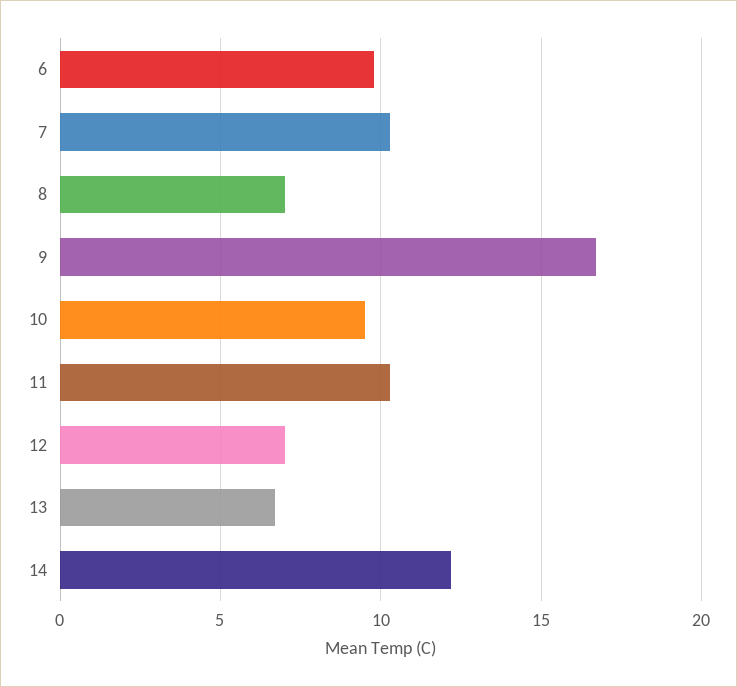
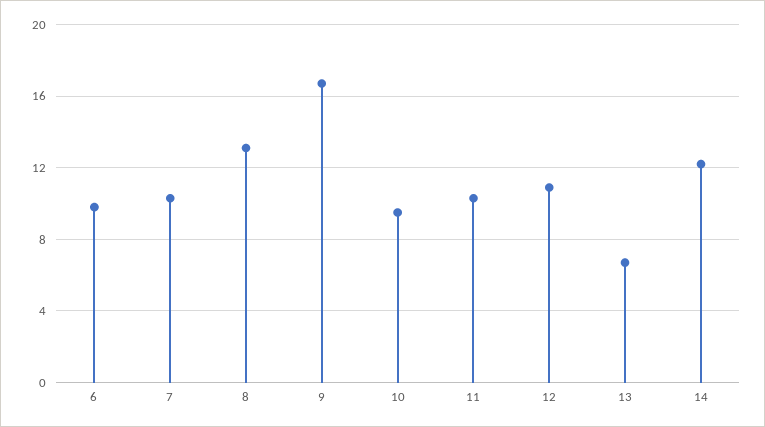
8: 7 -> 13
12: 7 -> 11

